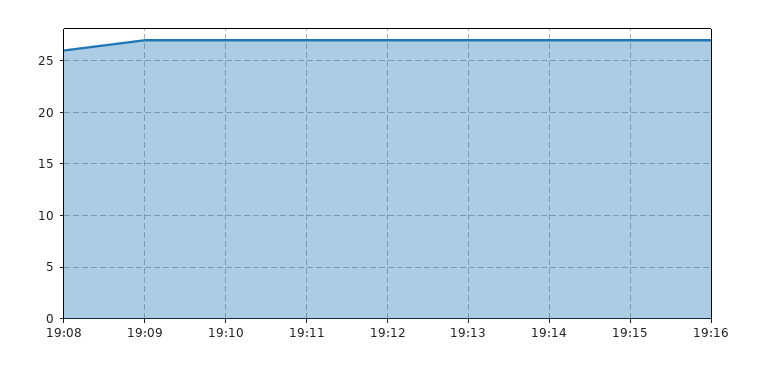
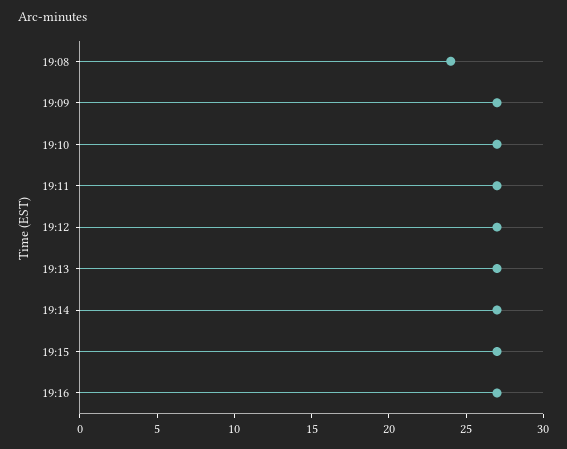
19:08: 26 -> 24

